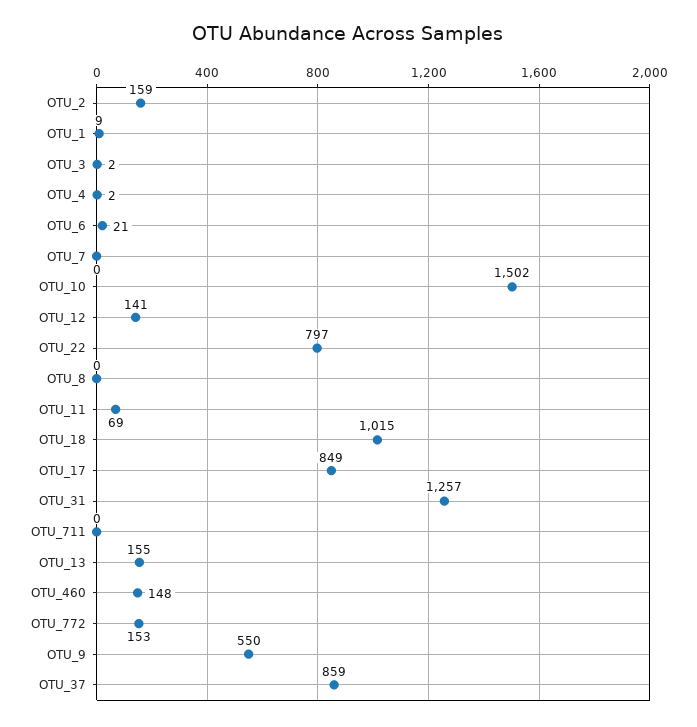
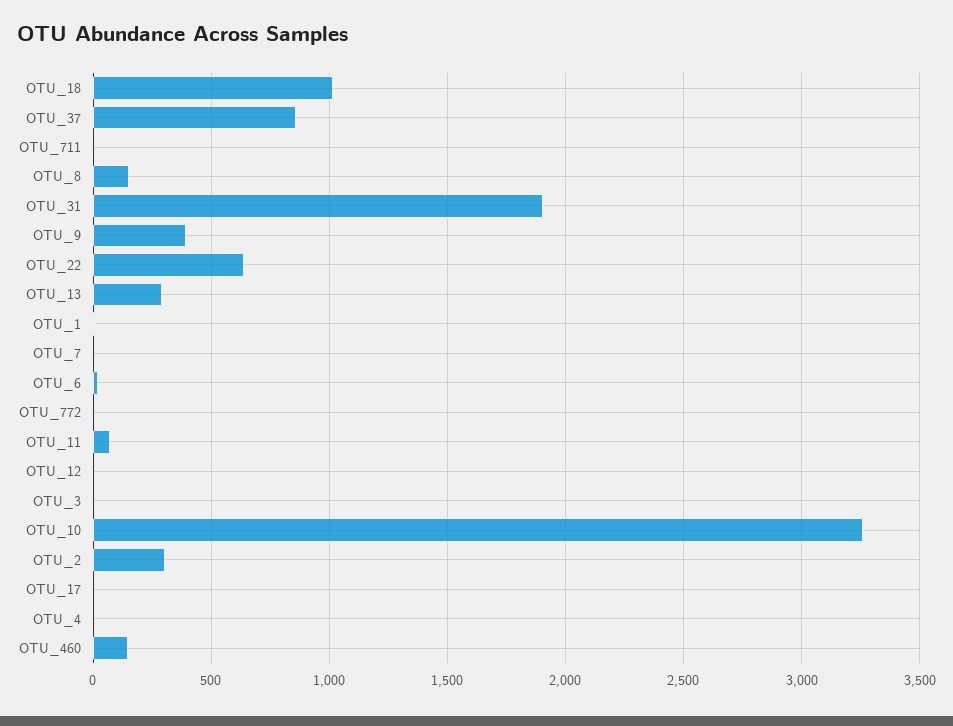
OTU_2: 159 -> 300
OTU_10: 1502 -> 3250
OTU_12: 141 -> 0
OTU_22: 797 -> 650
OTU_8: 0 -> 150
OTU_17: 849 -> 0
OTU_31: 1257 -> 1900
OTU_13: 155 -> 300
OTU_772: 153 -> 0
OTU_9: 550 -> 400

